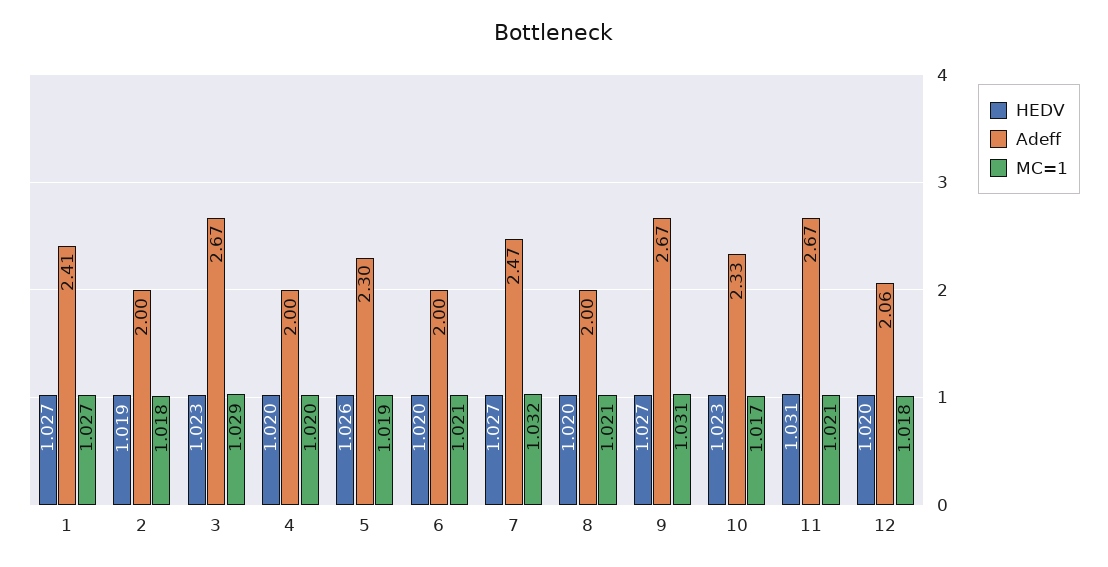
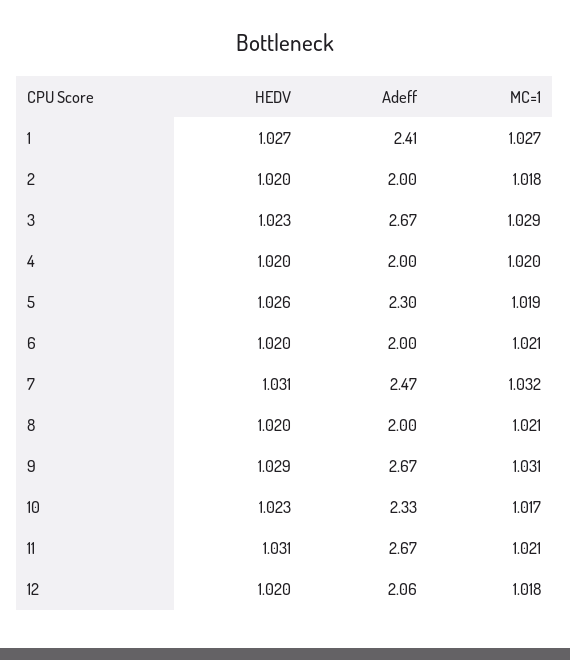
HEDV, 2: 1.019 -> 1.02
HEDV, 7: 1.027 -> 1.031
HEDV, 9: 1.027 -> 1.029

